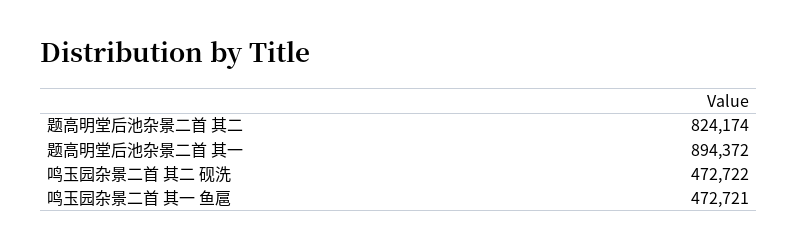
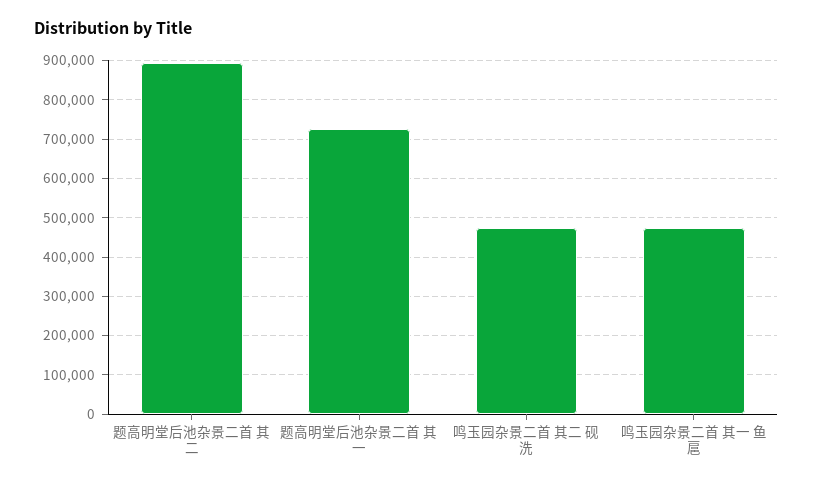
题高明堂后池杂景二首 其二: 824174 -> 900000
题高明堂后池杂景二首 其一: 894372 -> 720000

